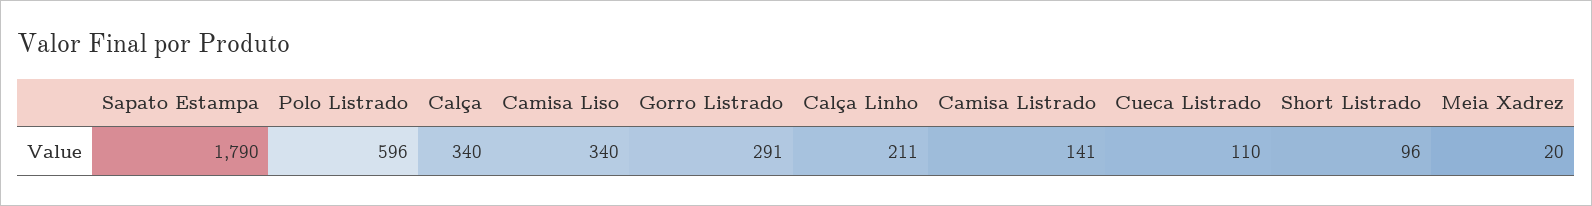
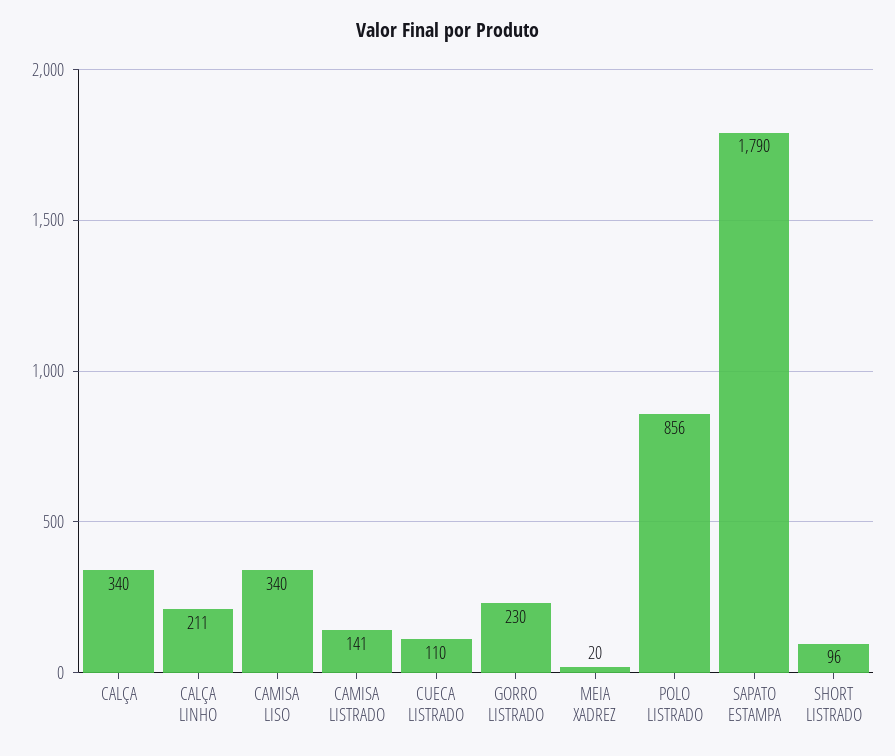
Polo Listrado: 596 -> 856
Gorro Listrado: 291 -> 230

